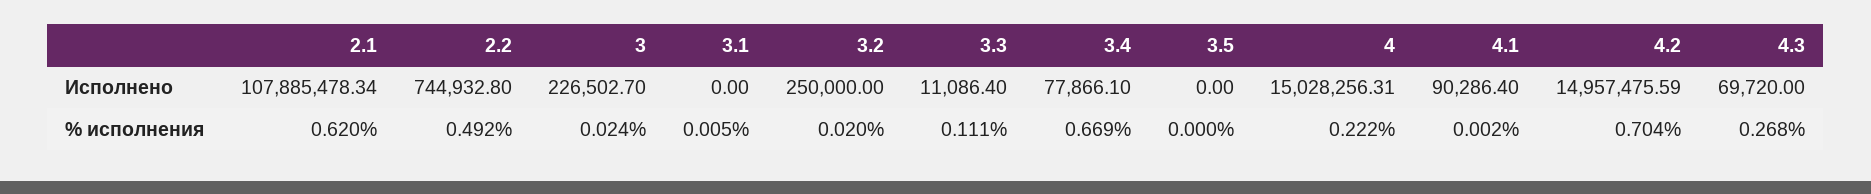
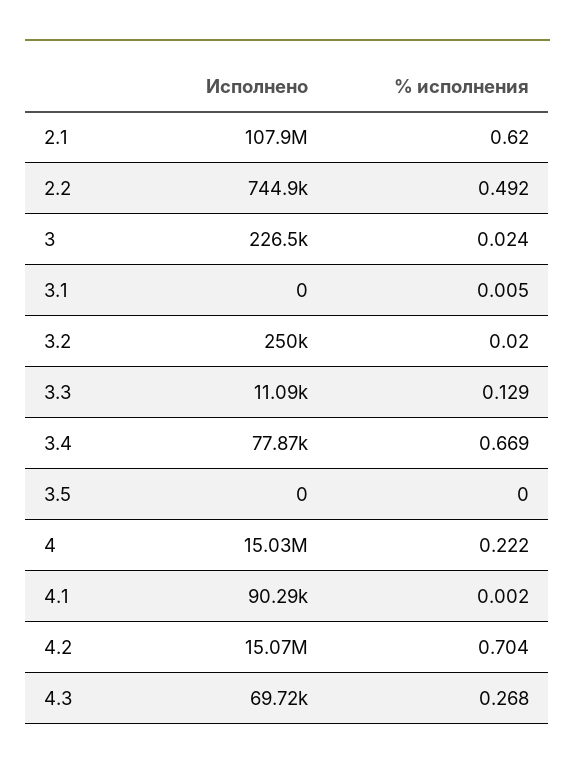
4.2, Исполнено: 14957475.59 -> 15070000
3.3, % исполнения: 0.111 -> 0.129

